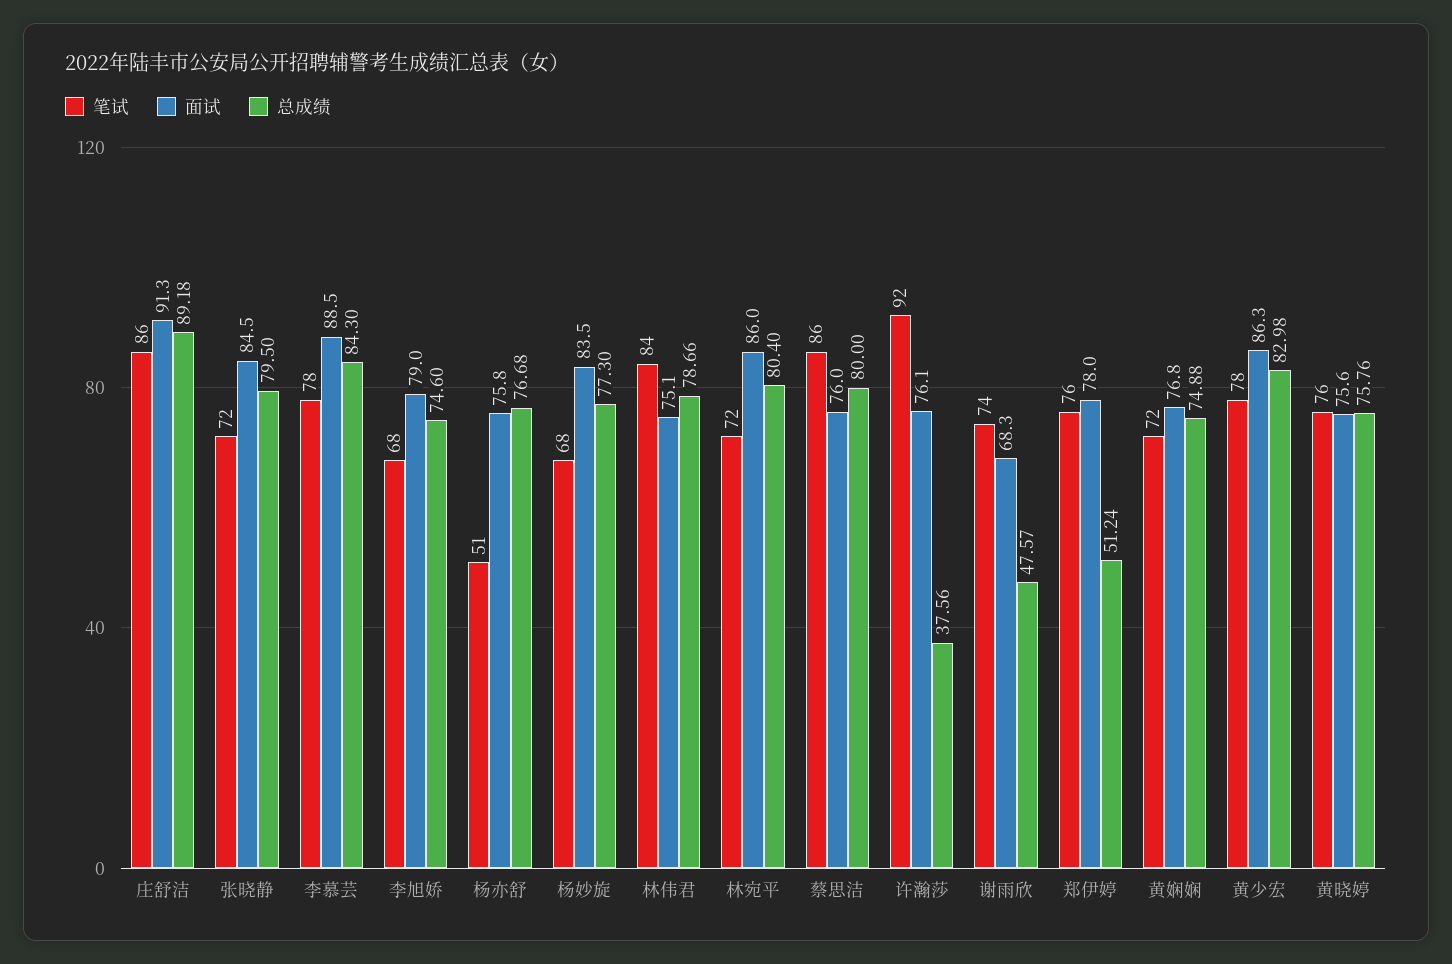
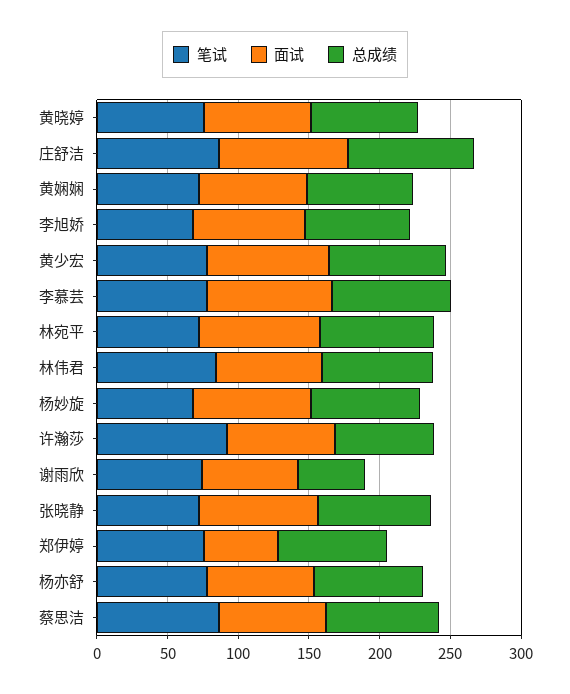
笔试, 杨亦舒: 51 -> 80
总成绩, 许瀚莎: 37.56 -> 70
面试, 郑伊婷: 78 -> 50
总成绩, 郑伊婷: 51.24 -> 80

